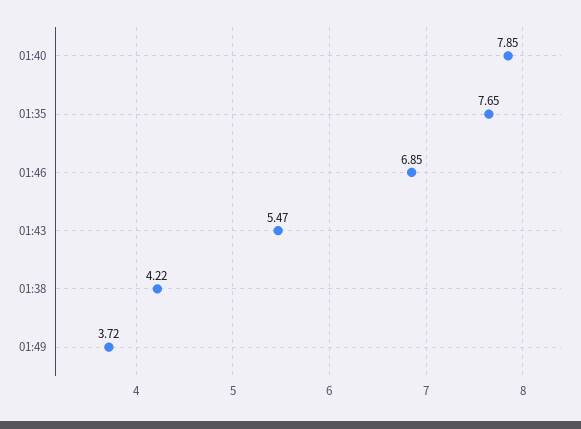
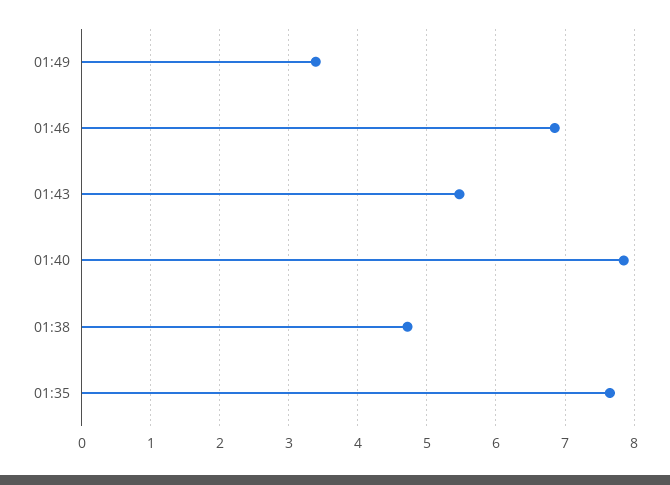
01:38: 4.22 -> 4.7
01:49: 3.72 -> 3.4

